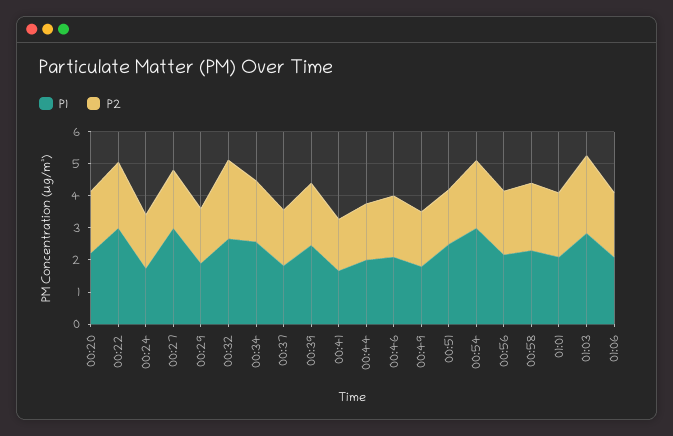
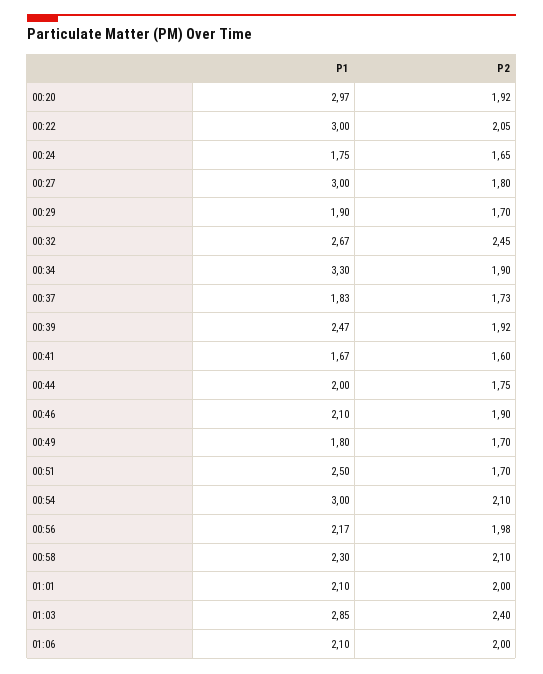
P1, 00:20: 2.25 -> 2.97
P1, 00:34: 2.5 -> 3.3

